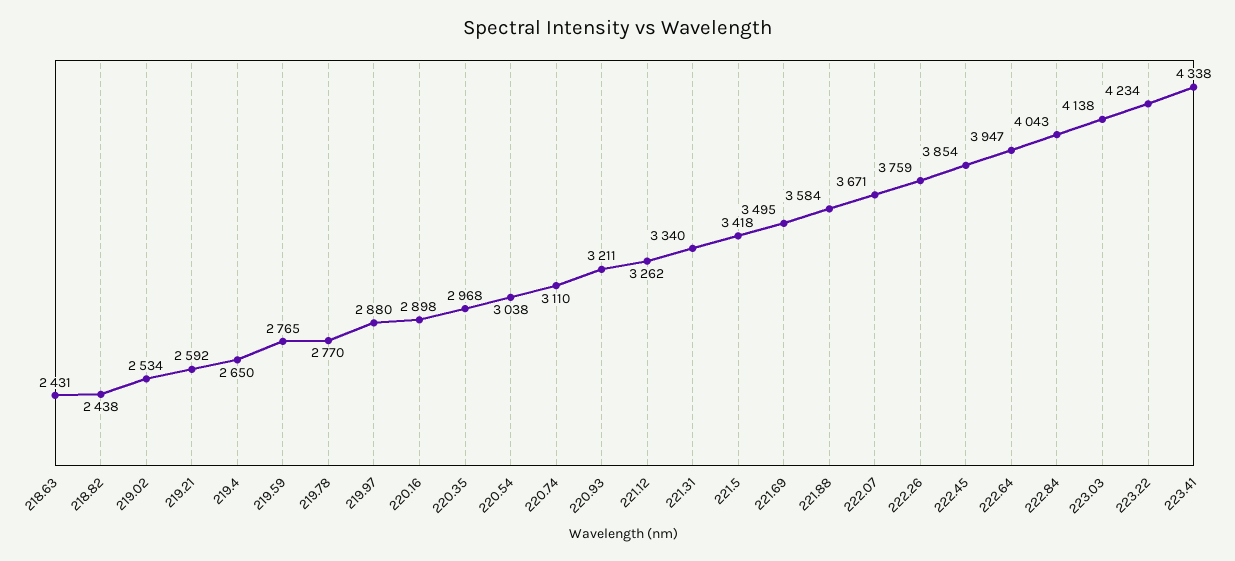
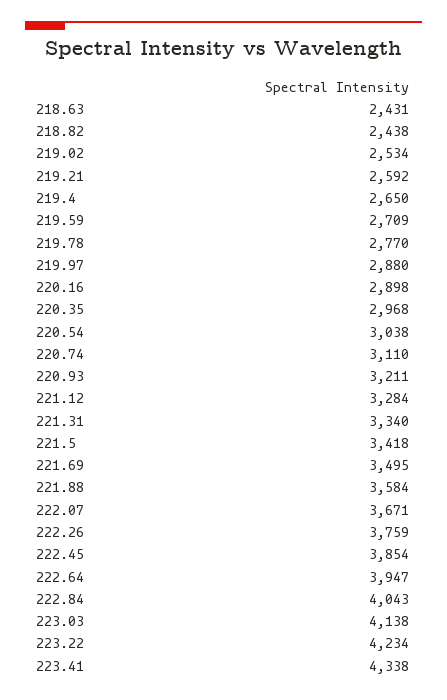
219.59: 2765 -> 2709
221.12: 3262 -> 3284

